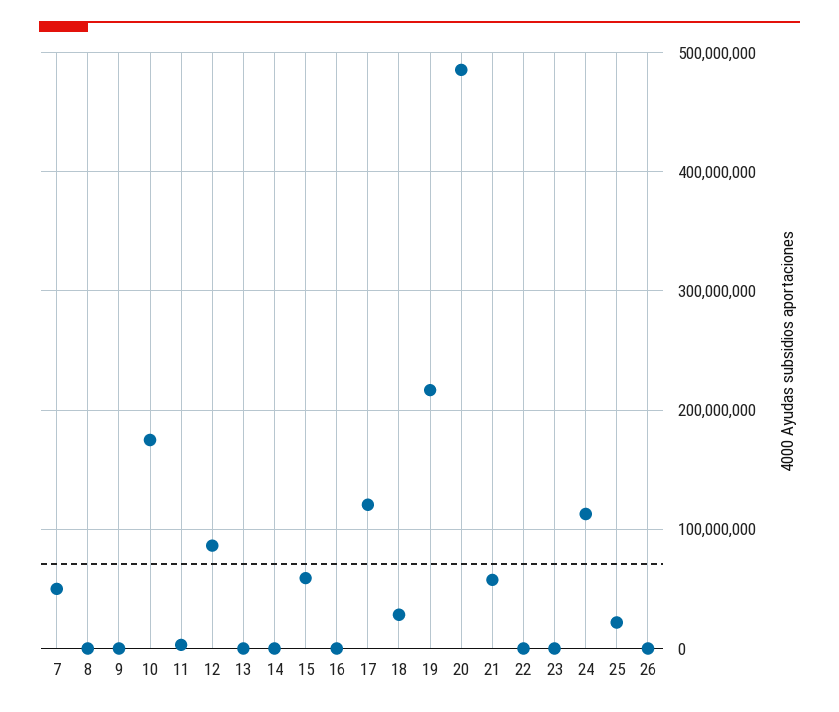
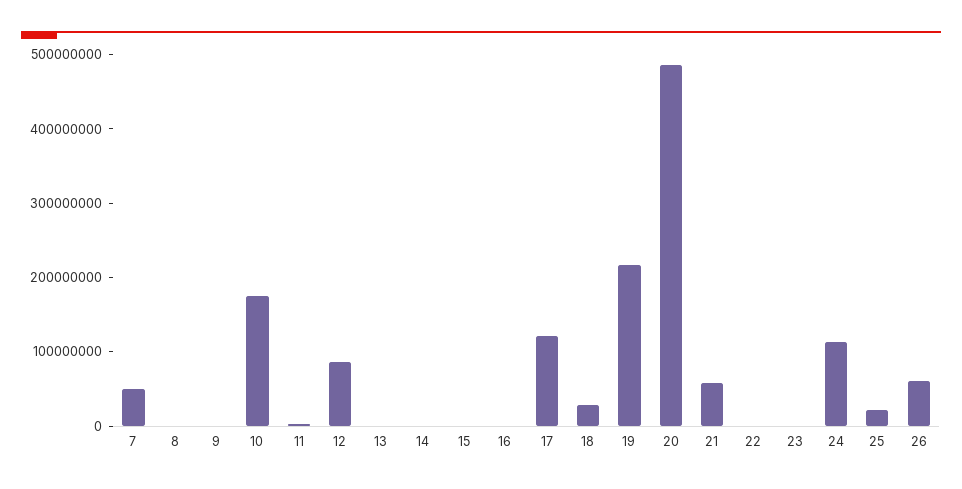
15: 60000000 -> 0
26: 0 -> 60000000

